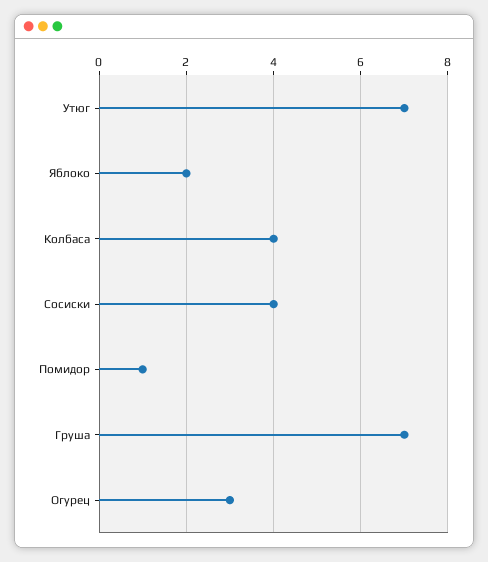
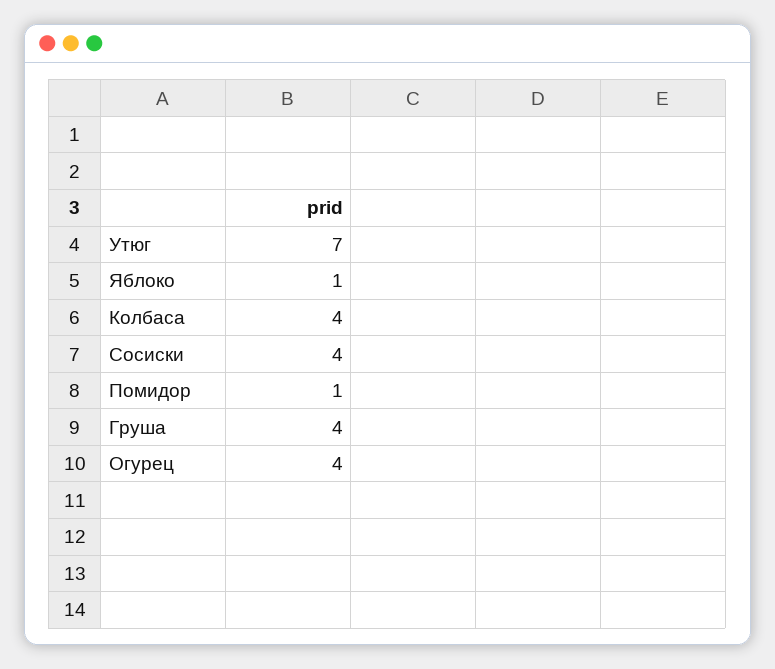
Яблоко: 2 -> 1
Груша: 7 -> 4
Огурец: 3 -> 4

